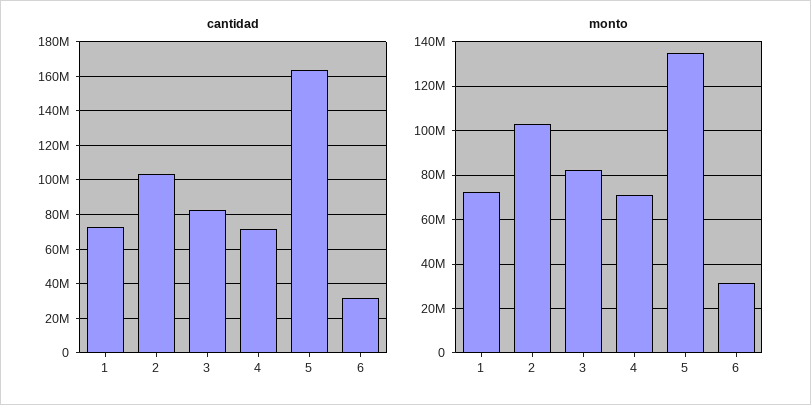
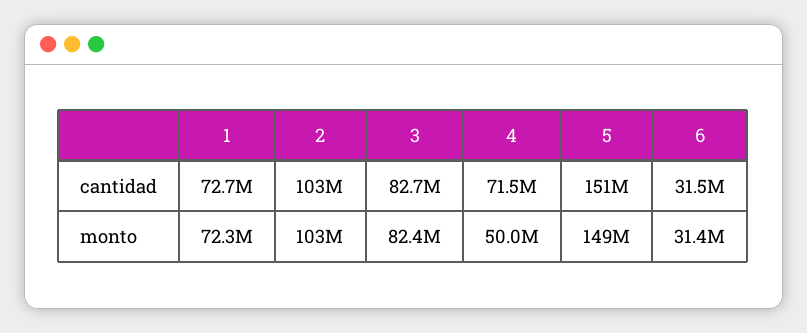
cantidad, 5: 165000000 -> 151000000
monto, 4: 70000000 -> 50000000
monto, 5: 135000000 -> 149000000

